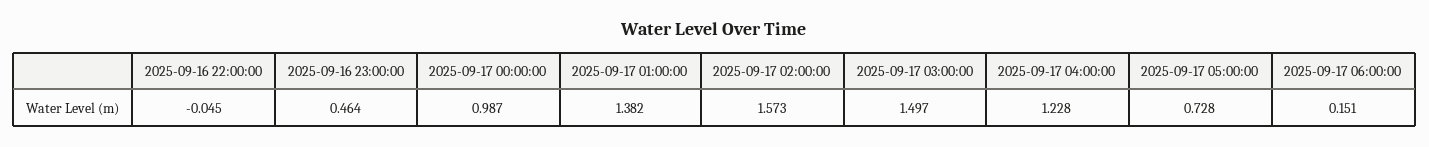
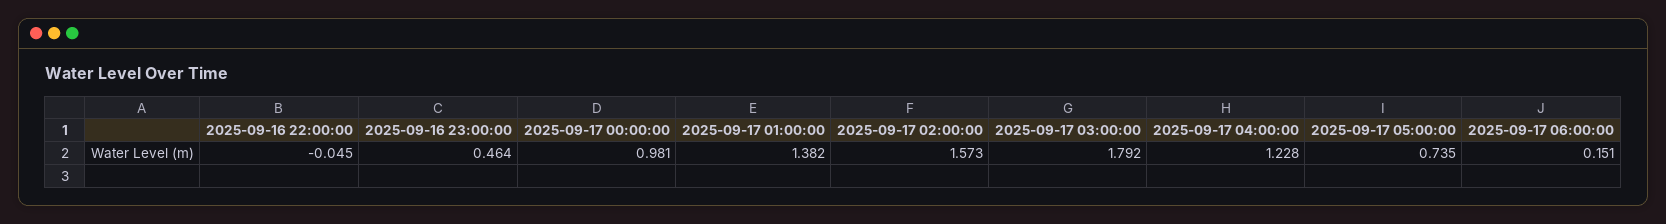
2025-09-17 00:00:00: 0.987 -> 0.981
2025-09-17 03:00:00: 1.497 -> 1.792
2025-09-17 05:00:00: 0.728 -> 0.735

